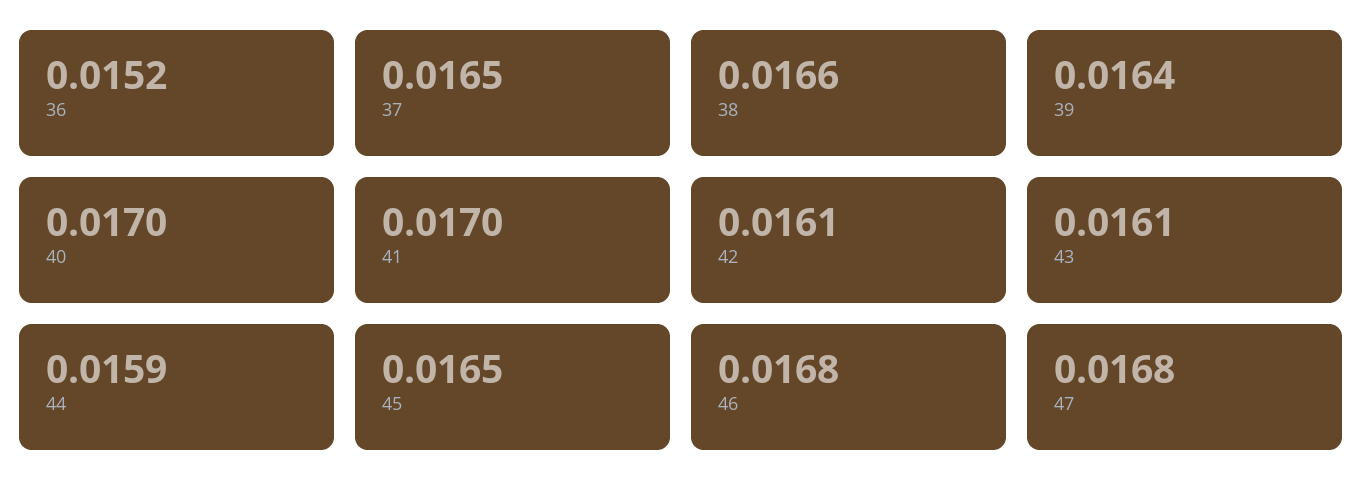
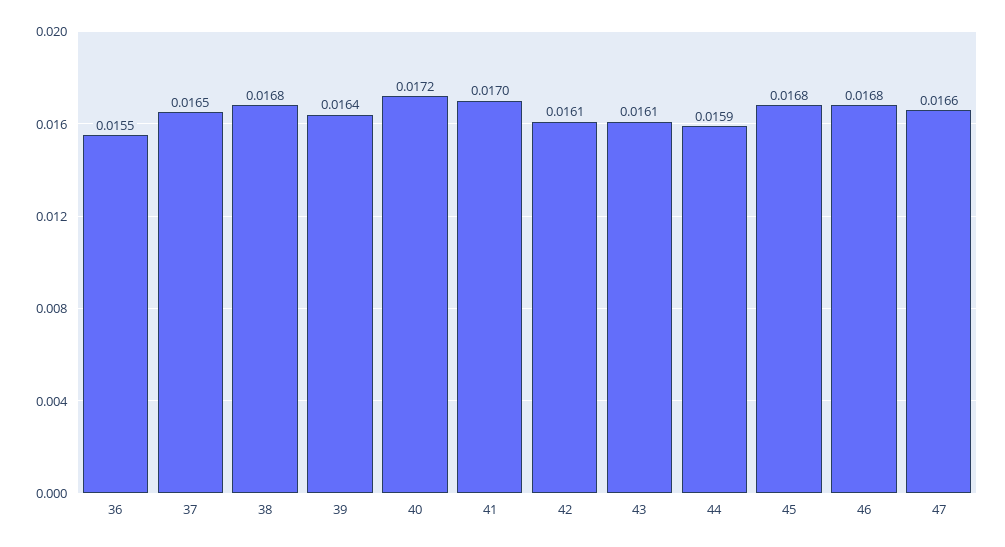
36: 0.0152 -> 0.0155
38: 0.0166 -> 0.0168
40: 0.017 -> 0.0172
45: 0.0165 -> 0.0168
47: 0.0168 -> 0.0166

